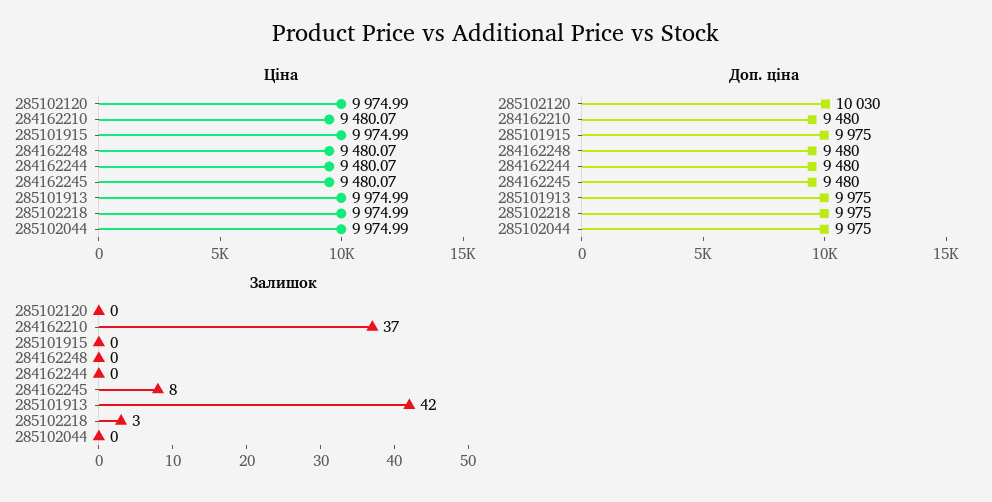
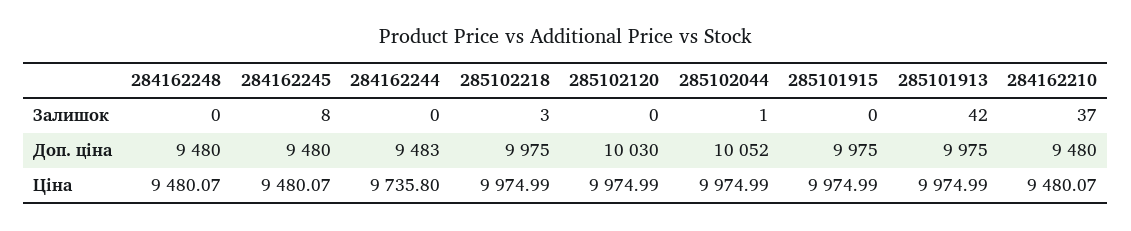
Ціна, 284162244: 9480.07 -> 9735.8
Доп. ціна, 284162244: 9480 -> 9483
Доп. ціна, 285102044: 9975 -> 10052
Залишок, 285102044: 0 -> 1

